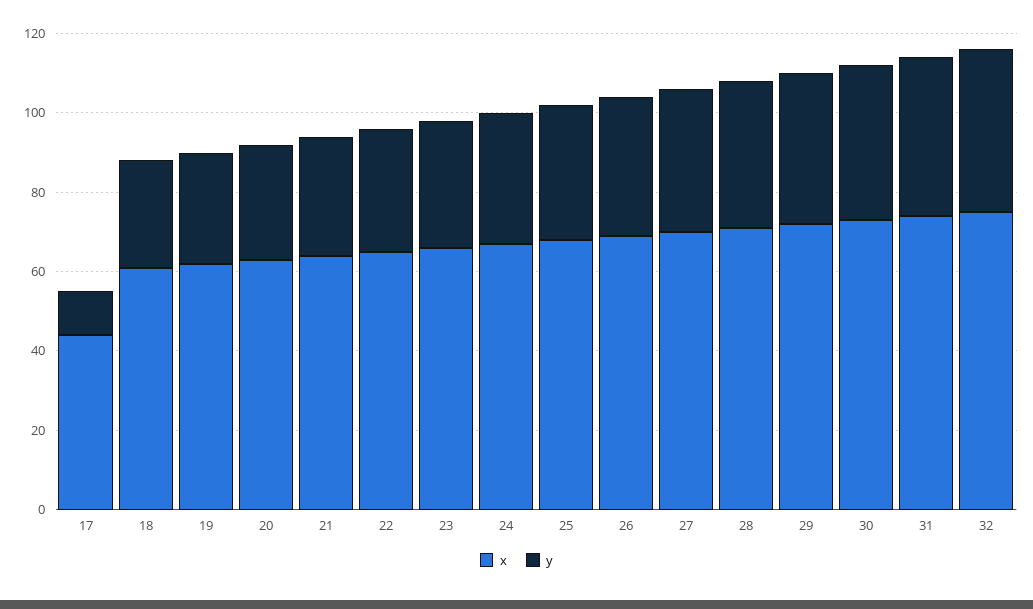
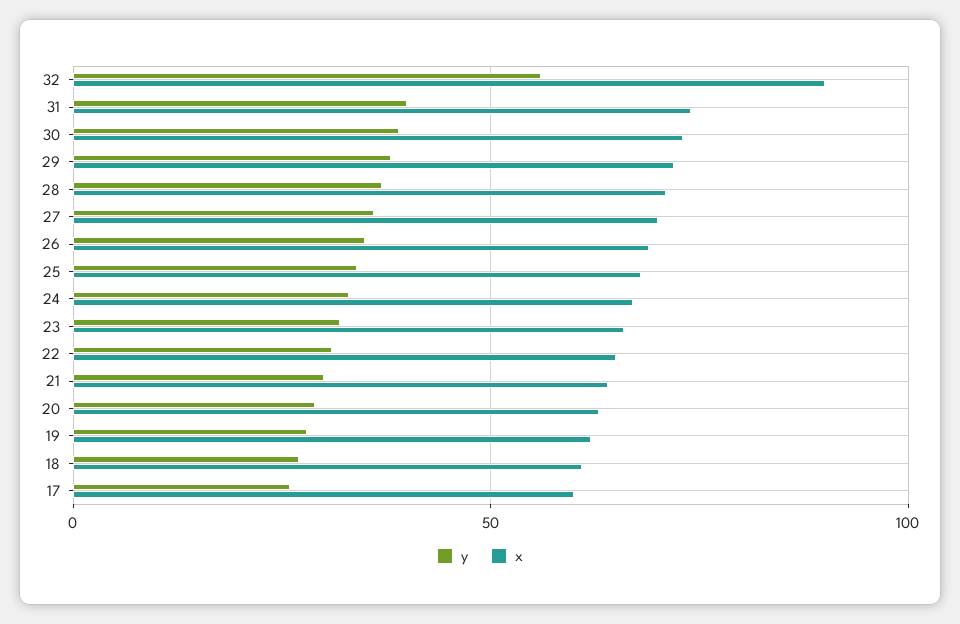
x, 17: 45 -> 60
y, 17: 10 -> 25
x, 32: 75 -> 90
y, 32: 40 -> 55

